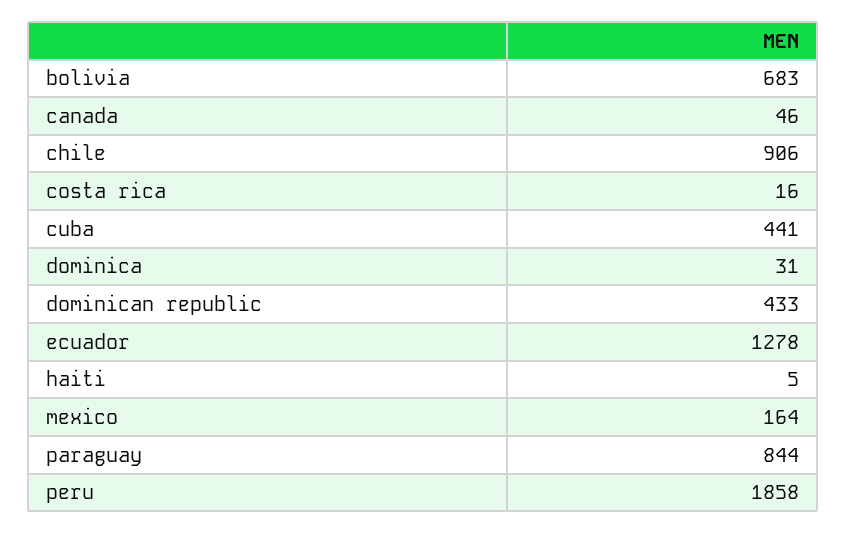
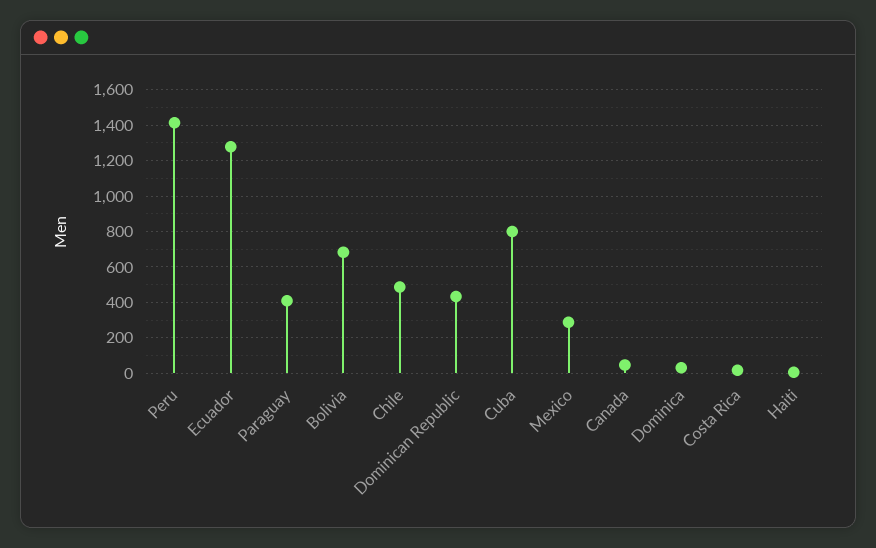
chile: 906 -> 500
cuba: 441 -> 800
mexico: 164 -> 300
paraguay: 844 -> 400
peru: 1858 -> 1400

